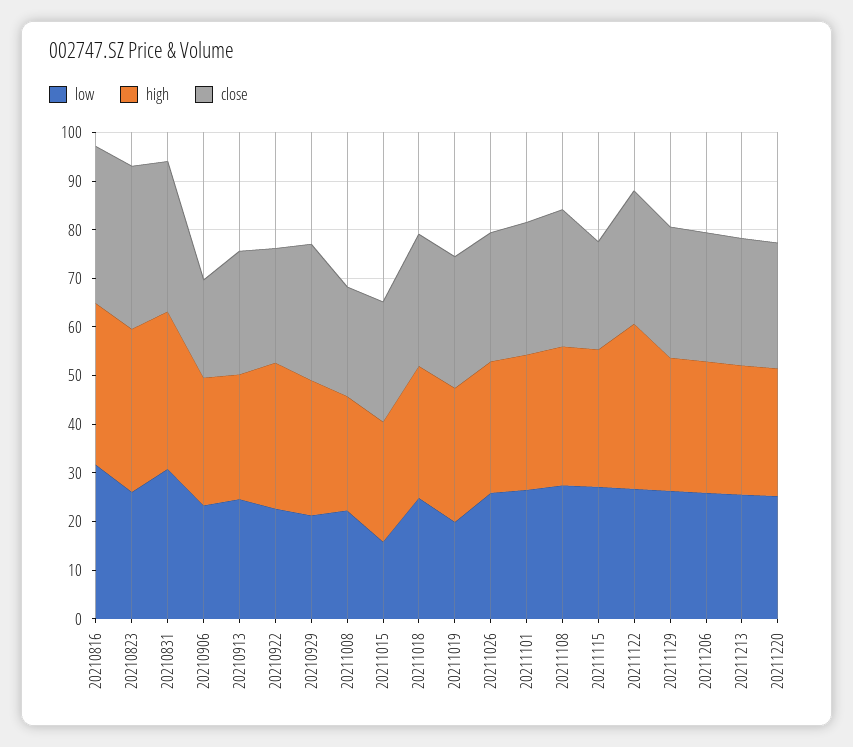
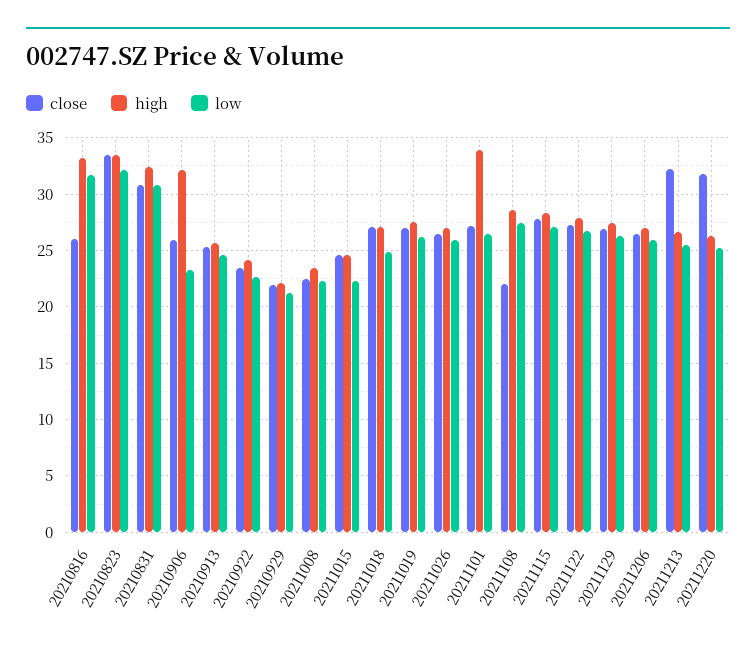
close, 20210816: 32 -> 26
low, 20210823: 26 -> 32
high, 20210906: 26 -> 32
close, 20210906: 20 -> 26
high, 20210922: 30 -> 24
high, 20210929: 28 -> 22
close, 20210929: 28 -> 22
low, 20211015: 16 -> 22
low, 20211019: 20 -> 26
high, 20211101: 28 -> 34
close, 20211108: 28 -> 22
close, 20211115: 22 -> 28
high, 20211122: 34 -> 28
close, 20211213: 26 -> 32
close, 20211220: 26 -> 32

